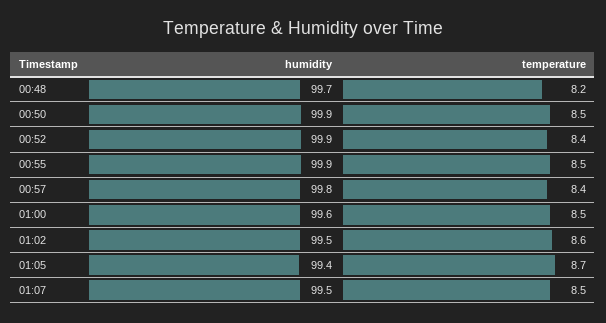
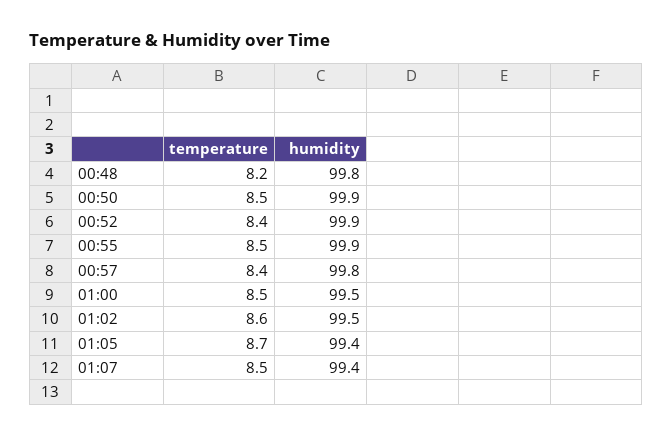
humidity, 00:48: 99.7 -> 99.8
humidity, 01:00: 99.6 -> 99.5
humidity, 01:07: 99.5 -> 99.4

